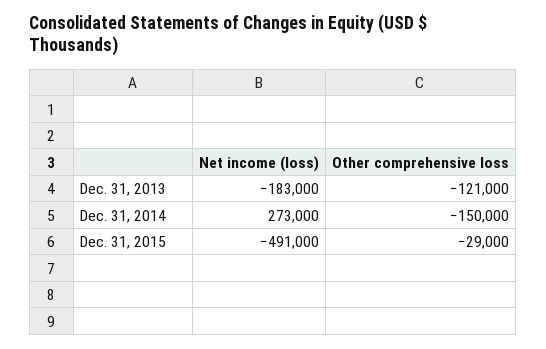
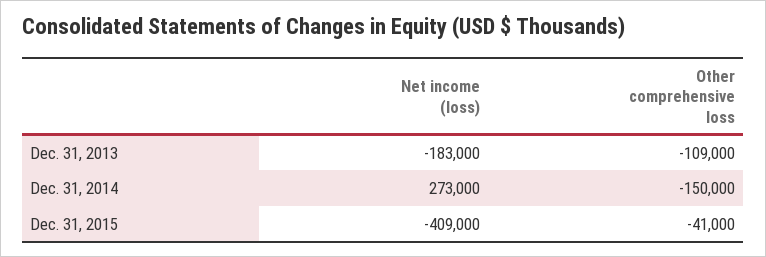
Other comprehensive loss, Dec. 31, 2013: -121000 -> -109000
Net income (loss), Dec. 31, 2015: -491000 -> -409000
Other comprehensive loss, Dec. 31, 2015: -29000 -> -41000

